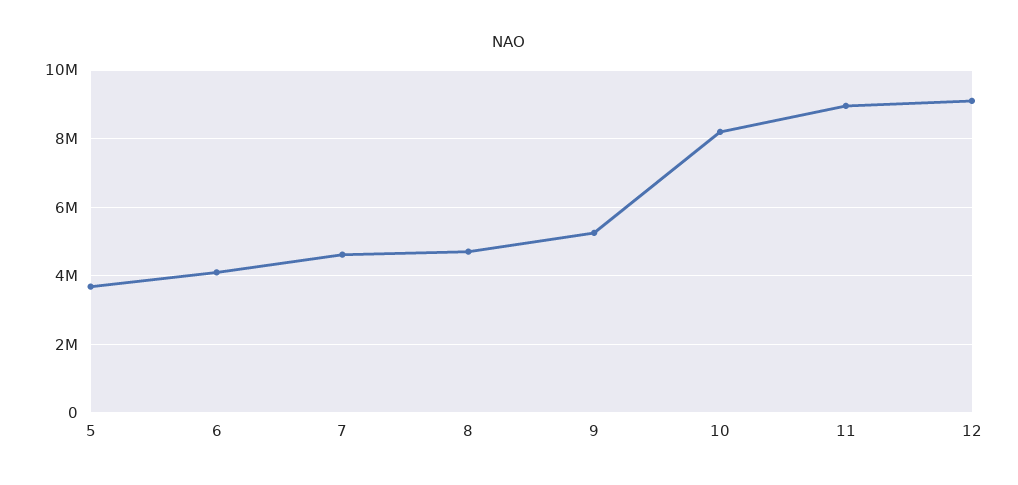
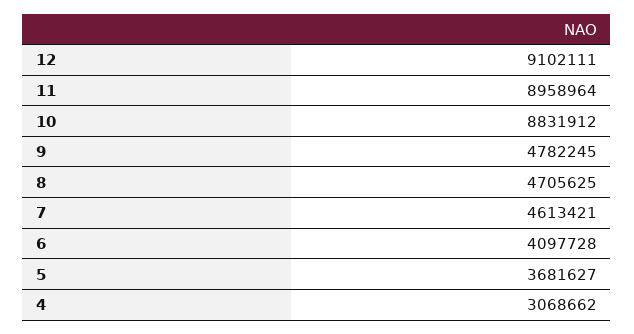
9: 5200000 -> 4782245
10: 8200000 -> 8831912
4: none -> 3068662

